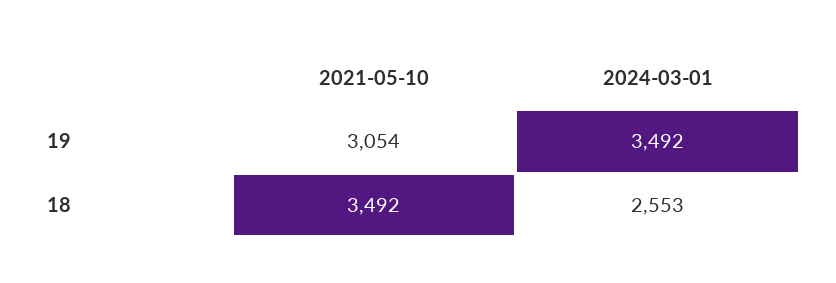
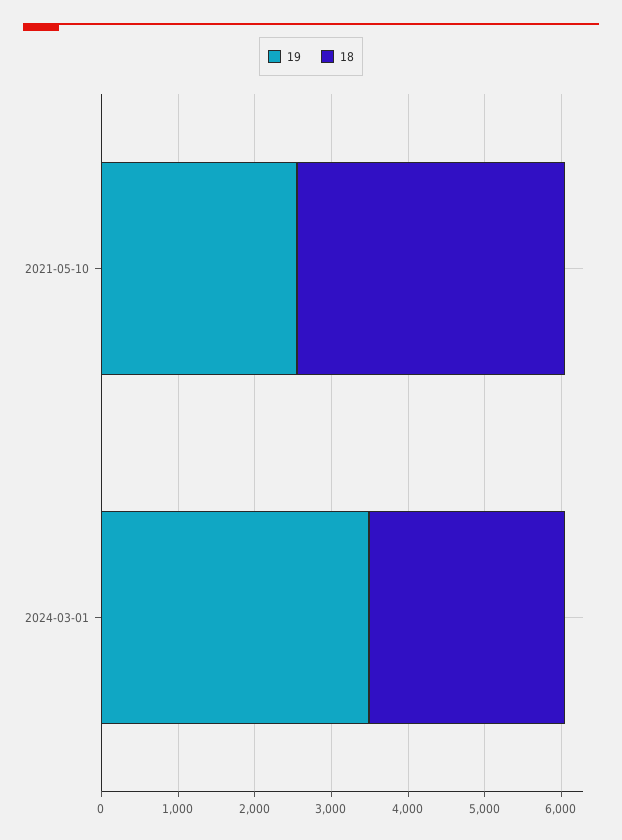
19, 2021-05-10: 3054 -> 2600

